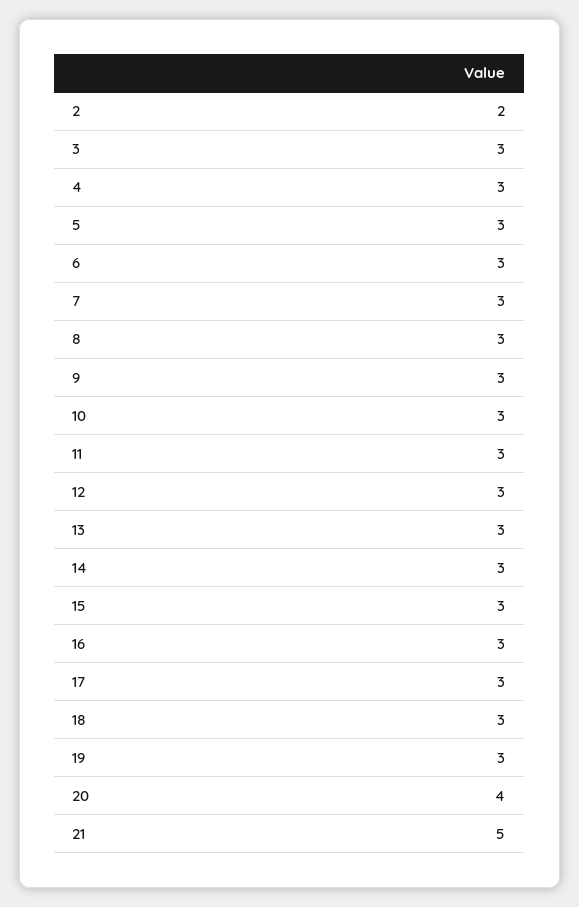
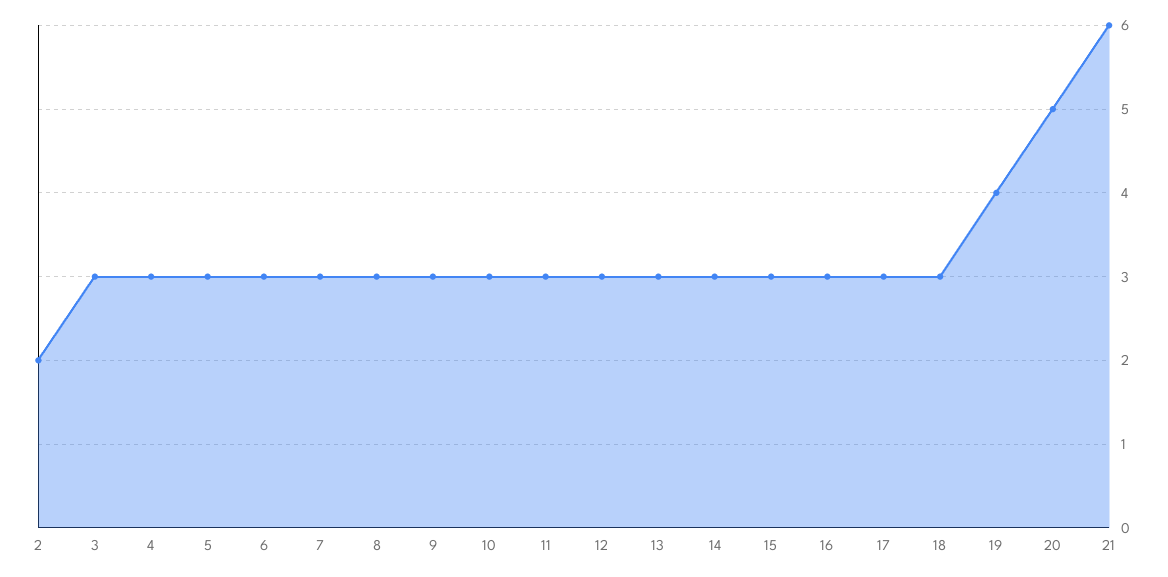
19: 3 -> 4
20: 4 -> 5
21: 5 -> 6

